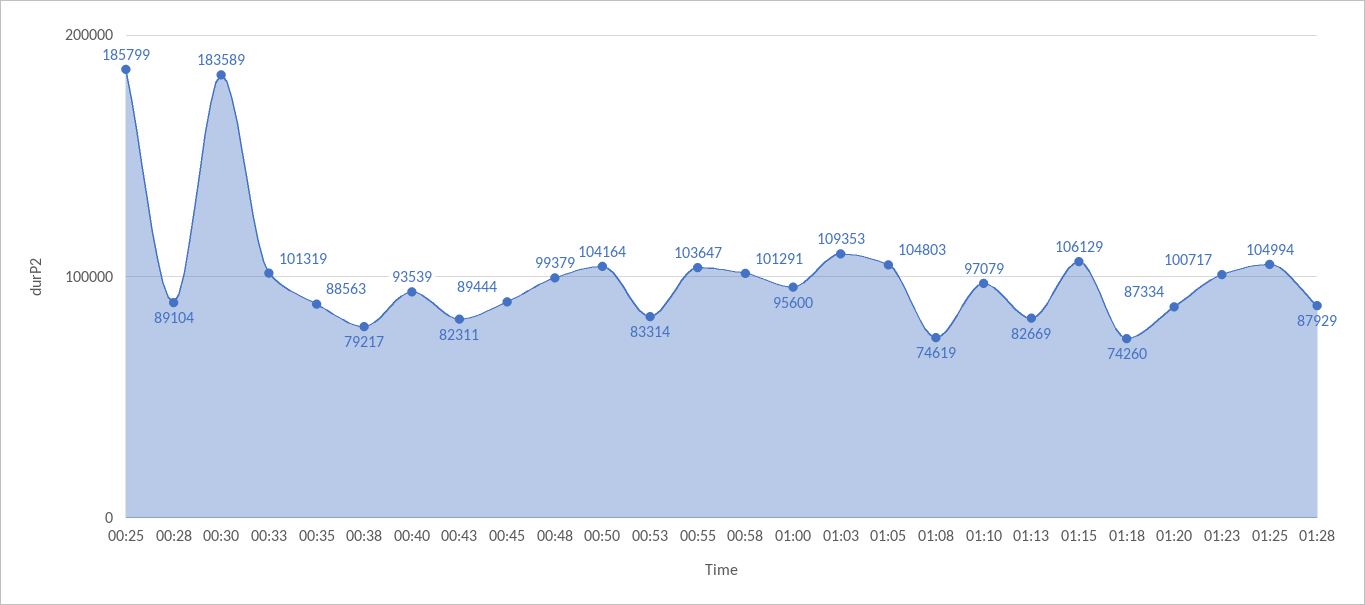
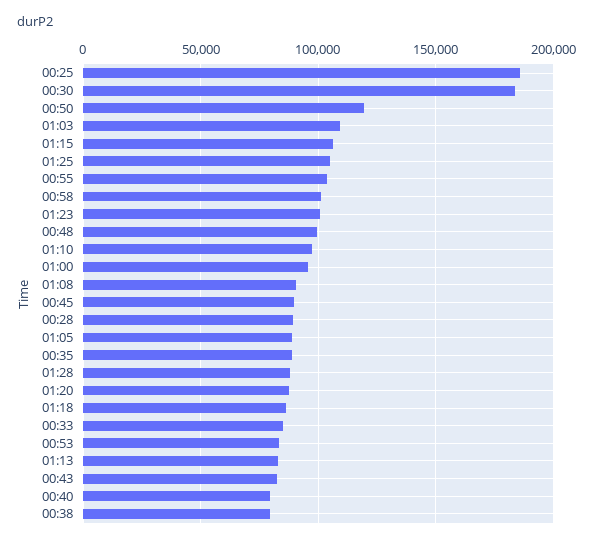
00:33: 101319 -> 85000
00:40: 93539 -> 80000
00:50: 104164 -> 120000
01:05: 104803 -> 90000
01:08: 74619 -> 90000
01:18: 74260 -> 85000

